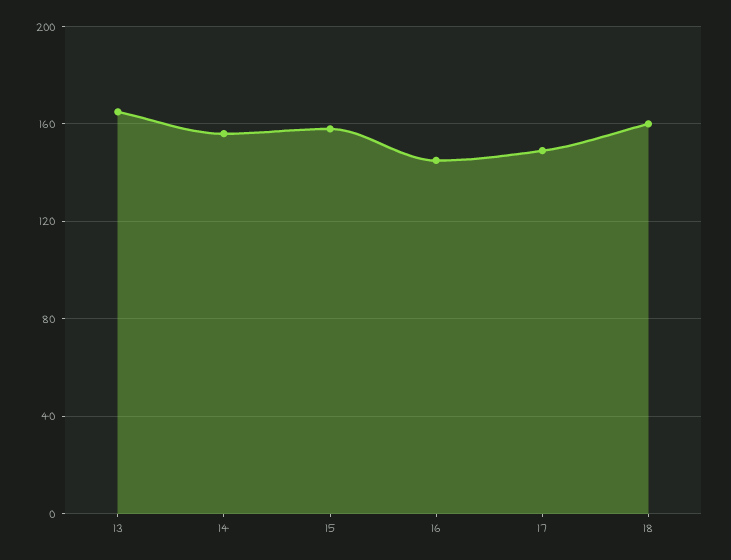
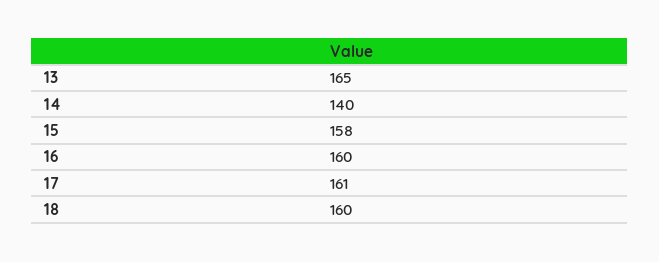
14: 155 -> 140
16: 145 -> 160
17: 150 -> 161

